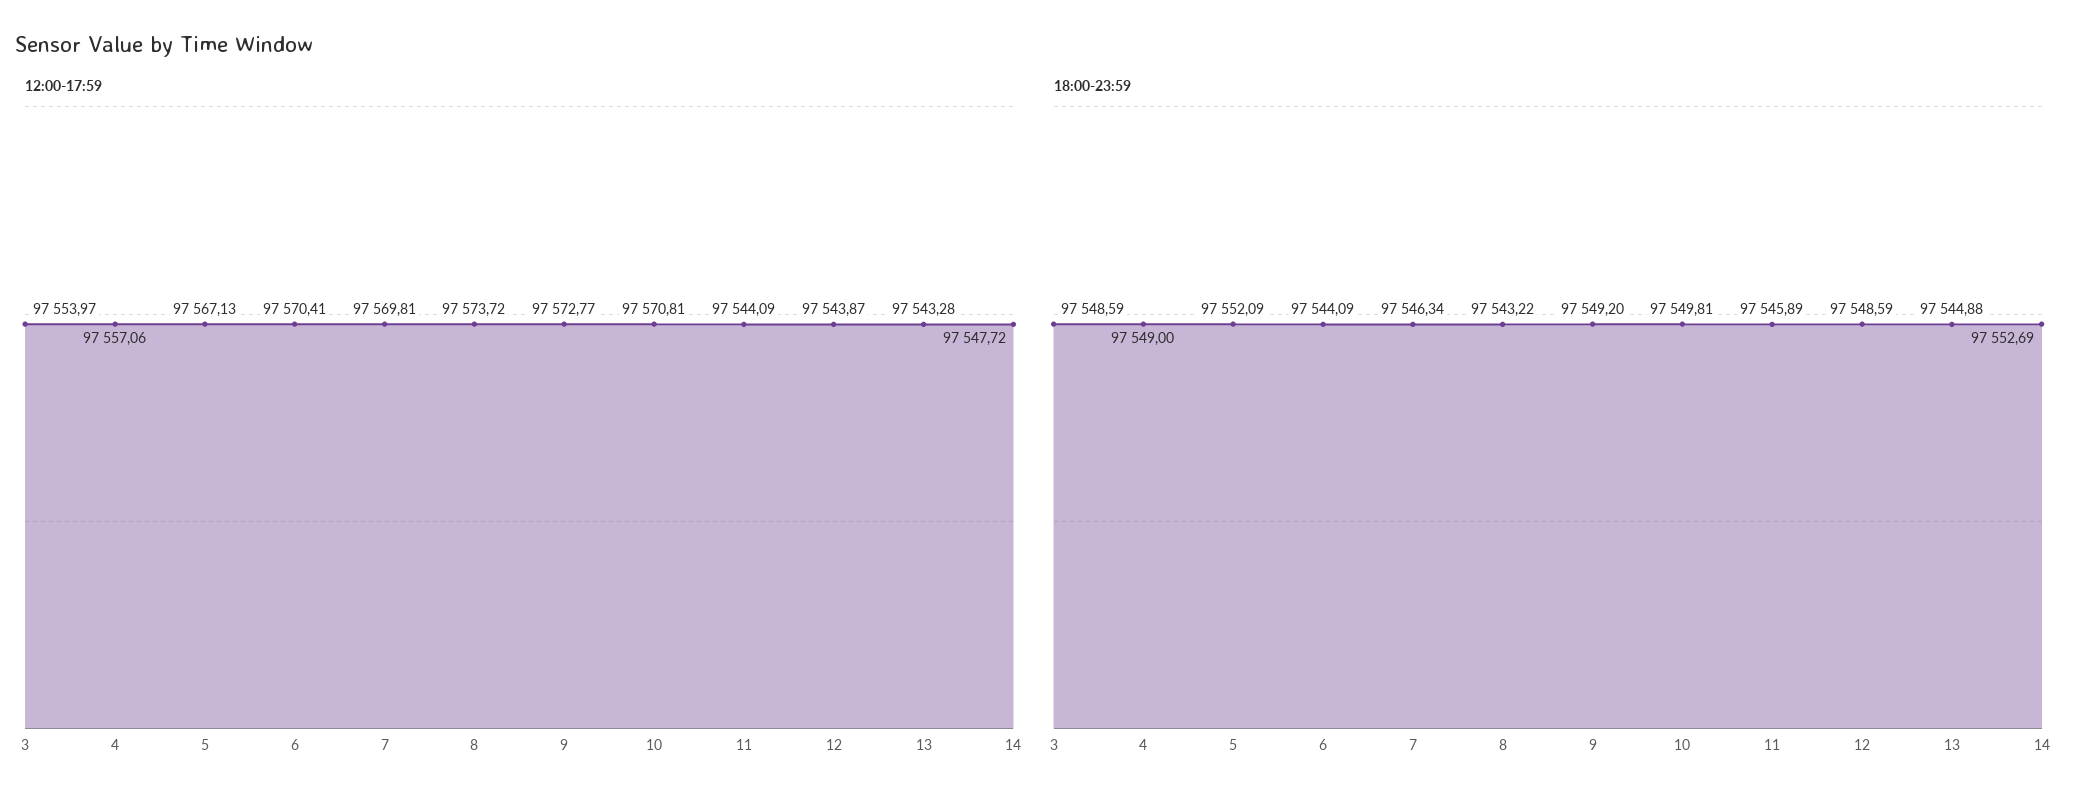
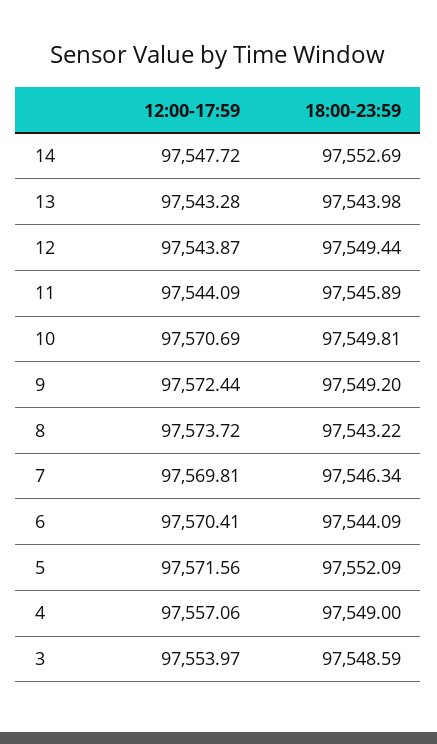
12:00-17:59, 5: 97567.13 -> 97571.56
12:00-17:59, 9: 97572.77 -> 97572.44
12:00-17:59, 10: 97570.81 -> 97570.69
18:00-23:59, 12: 97548.59 -> 97549.44
18:00-23:59, 13: 97544.88 -> 97543.98

